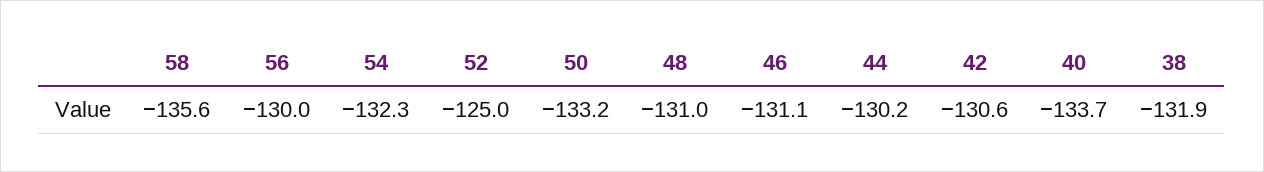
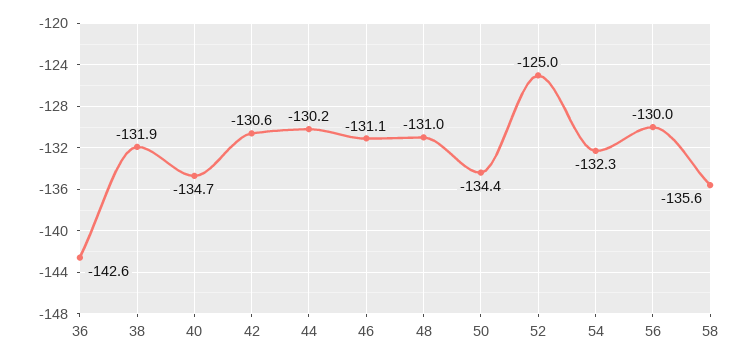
50: -133.2 -> -134.4
40: -133.7 -> -134.7
36: none -> -142.6

